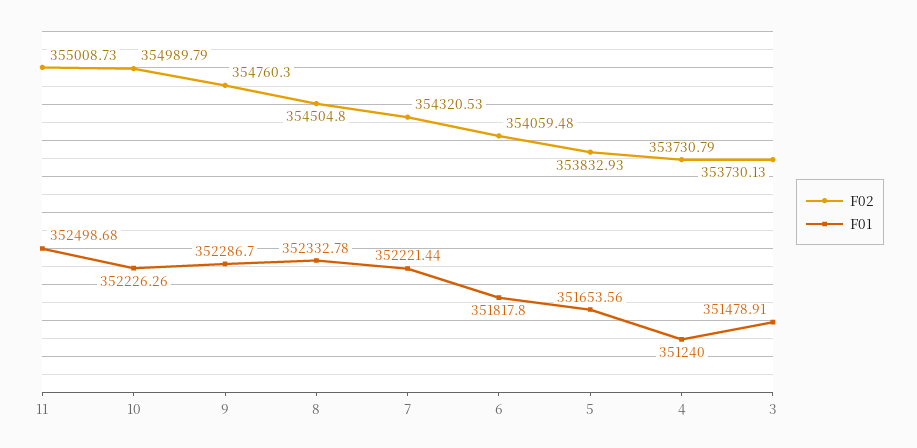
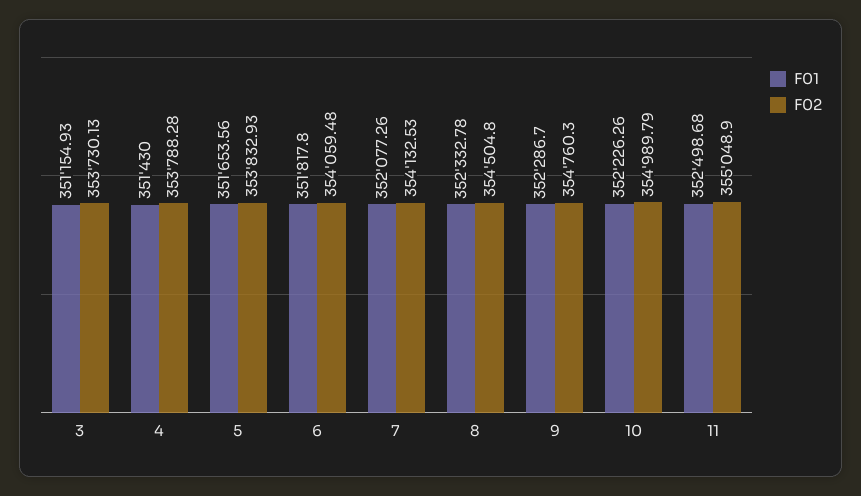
F02, 11: 355008.73 -> 355048.9
F02, 7: 354320.53 -> 354132.53
F01, 7: 352221.44 -> 352077.26
F02, 4: 353730.79 -> 353788.28
F01, 4: 351240 -> 351430
F01, 3: 351478.91 -> 351154.93

